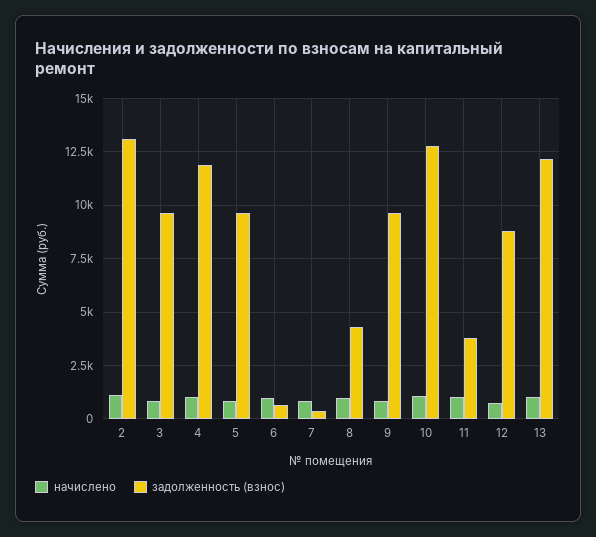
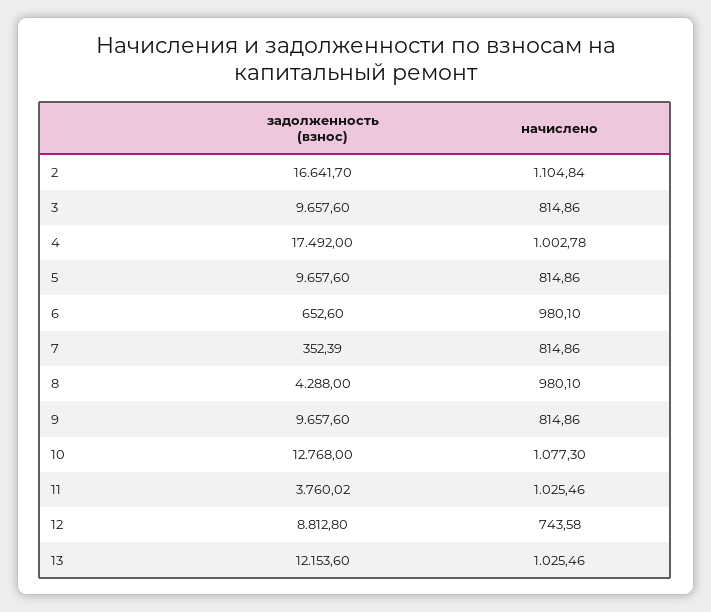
задолженность (взнос), 2: 13000 -> 16641.7
задолженность (взнос), 4: 12000 -> 17492

